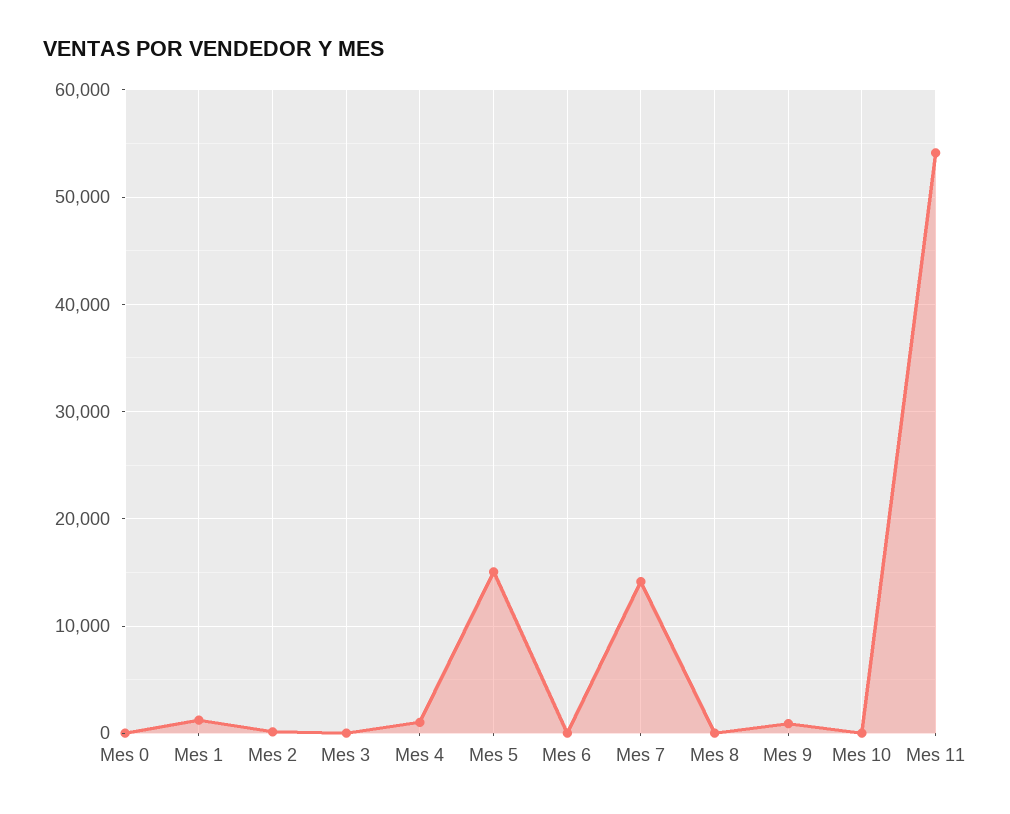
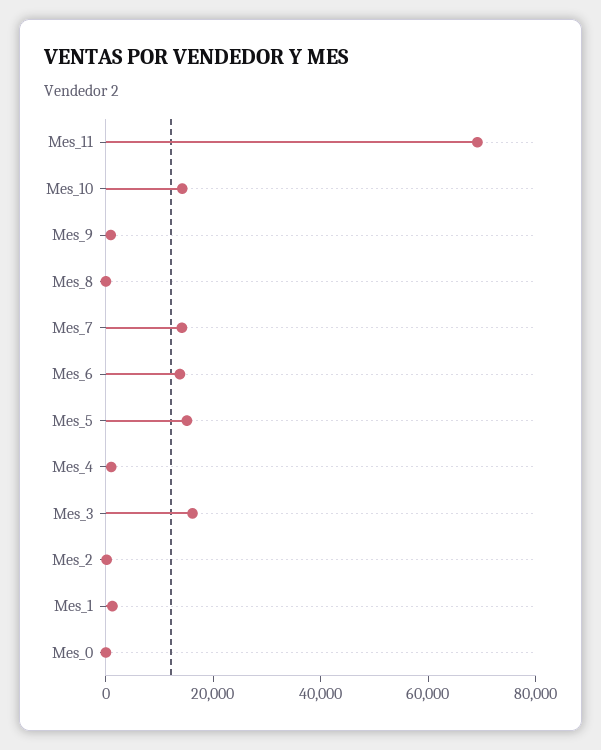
Mes 3: 0 -> 15000
Mes 6: 0 -> 15000
Mes 10: 0 -> 15000
Mes 11: 54000 -> 70000

